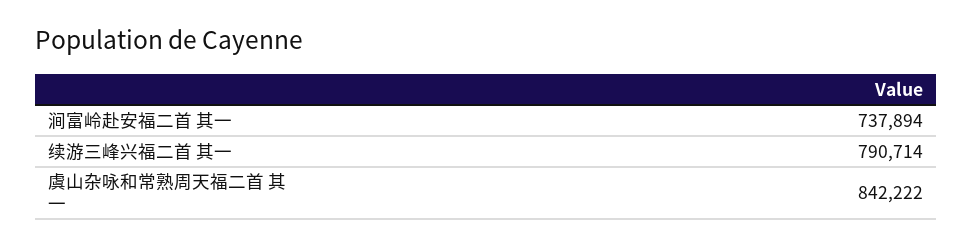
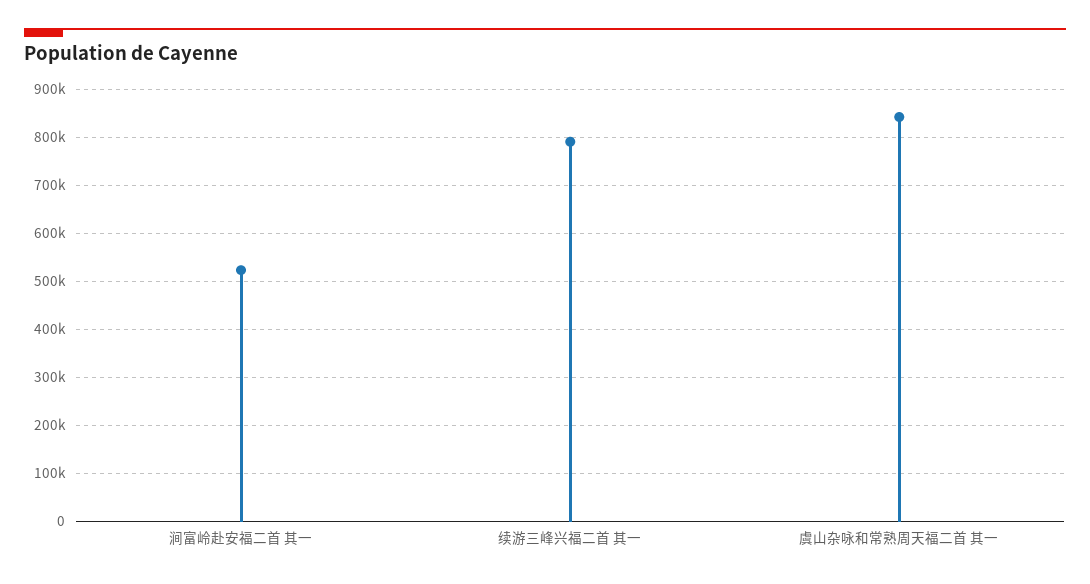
涧富岭赴安福二首 其一: 737894 -> 520000

